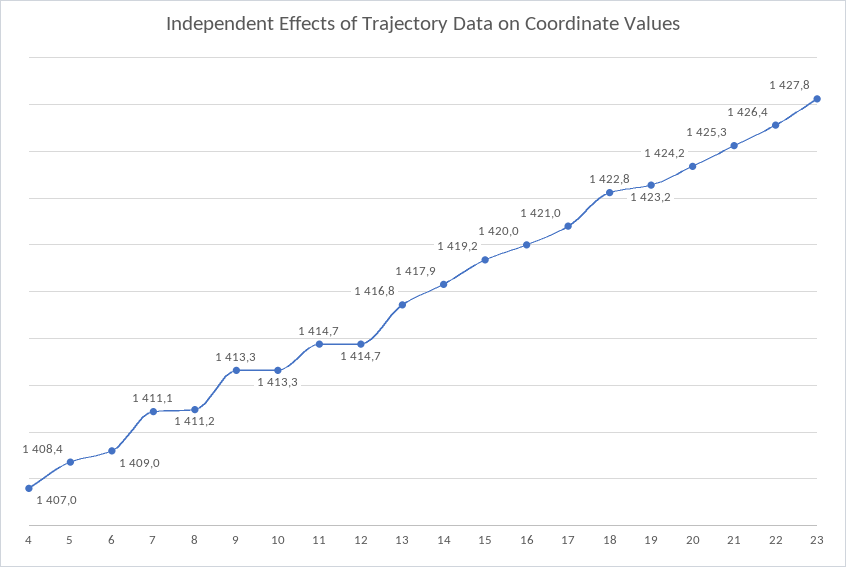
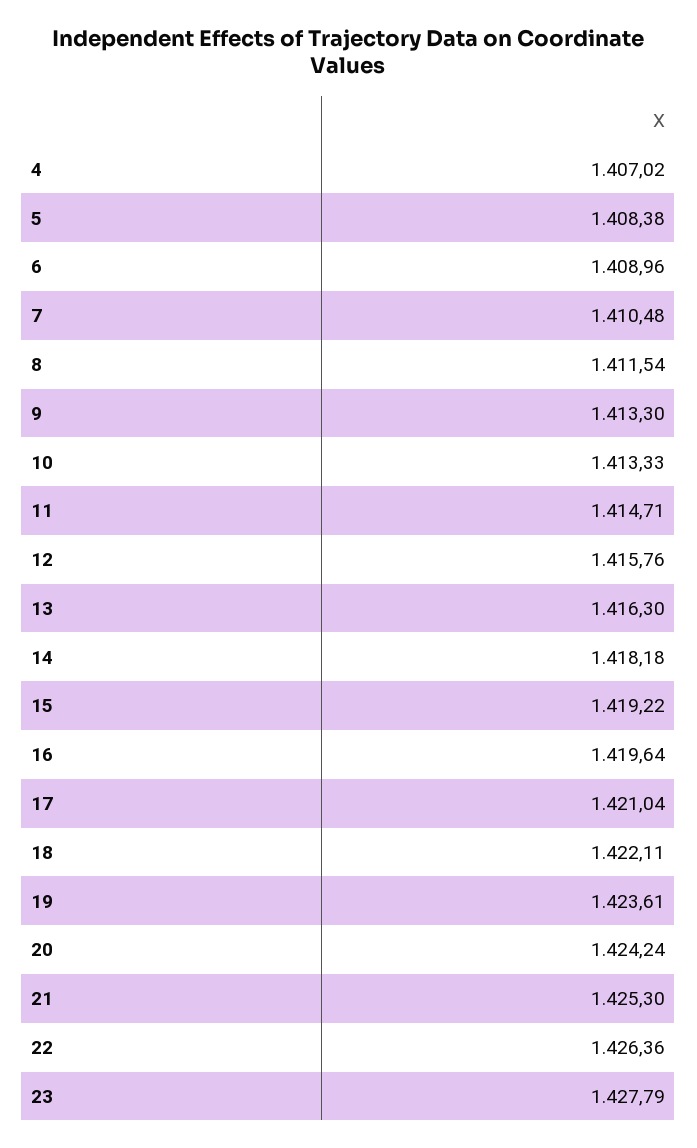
7: 1411.1 -> 1410.48
8: 1411.2 -> 1411.54
12: 1414.7 -> 1415.76
13: 1416.8 -> 1416.3
14: 1417.9 -> 1418.18
16: 1420 -> 1419.64
18: 1422.8 -> 1422.11
19: 1423.2 -> 1423.61

